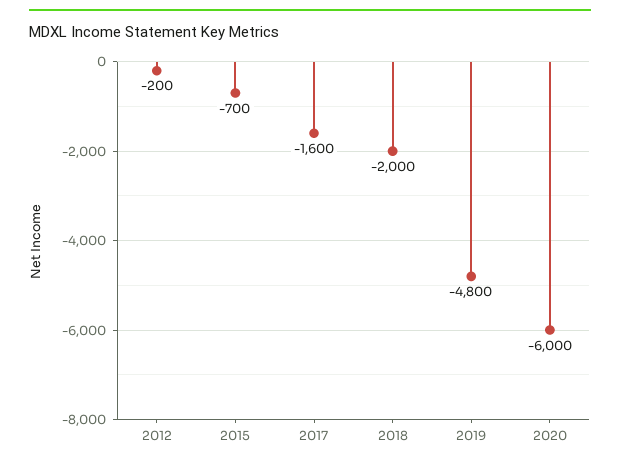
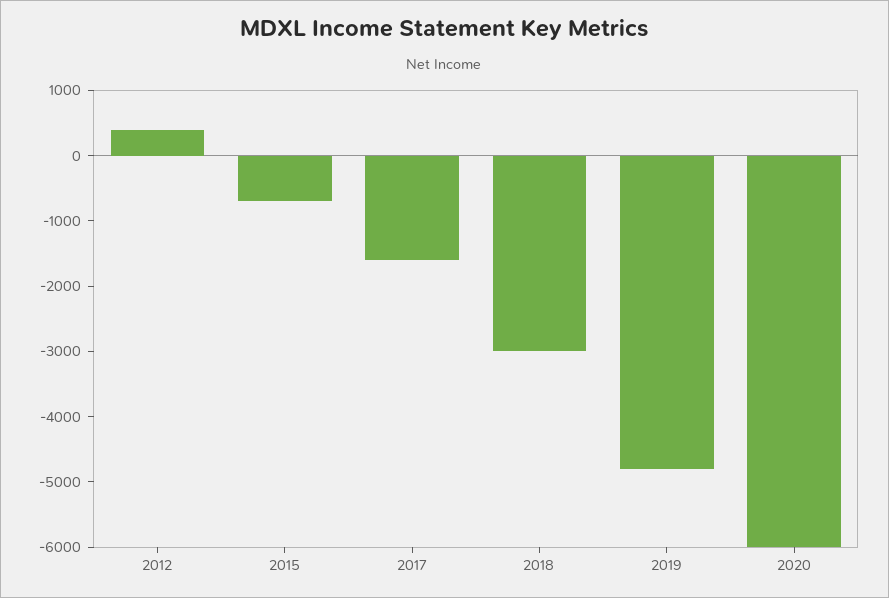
2012: -200 -> 400
2018: -2000 -> -3000

